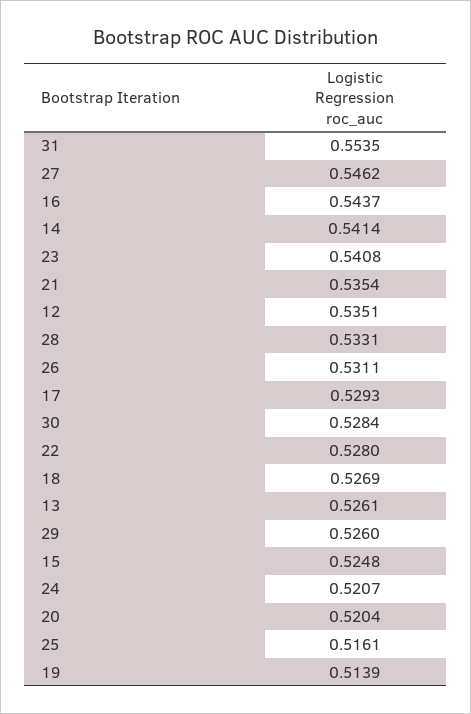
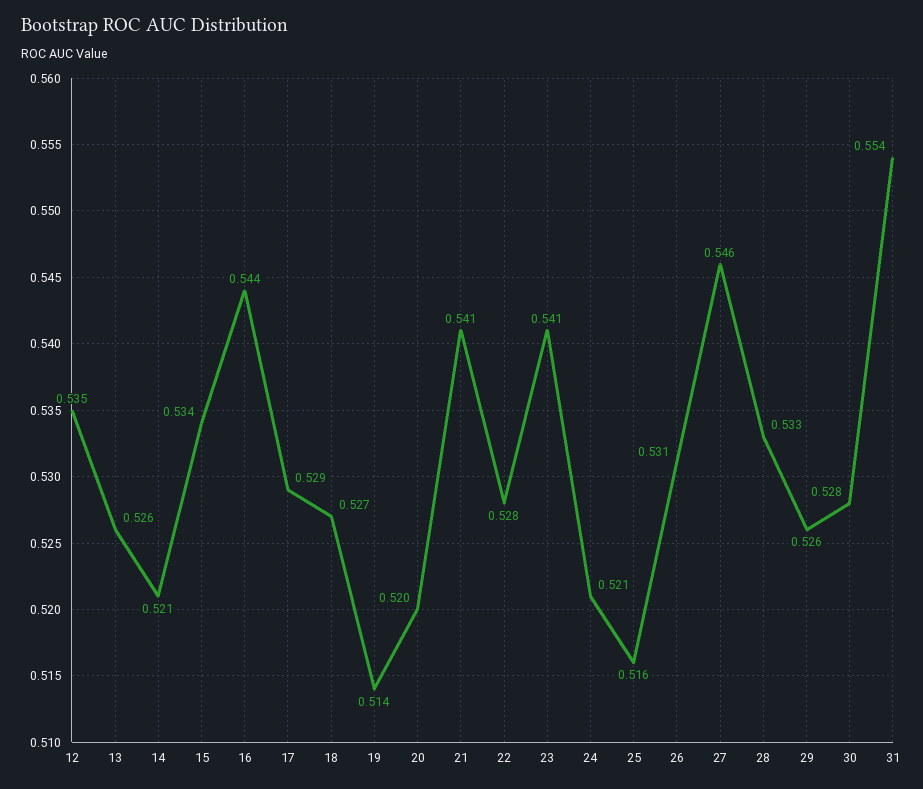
14: 0.5414 -> 0.521
21: 0.5354 -> 0.541
15: 0.5248 -> 0.534

